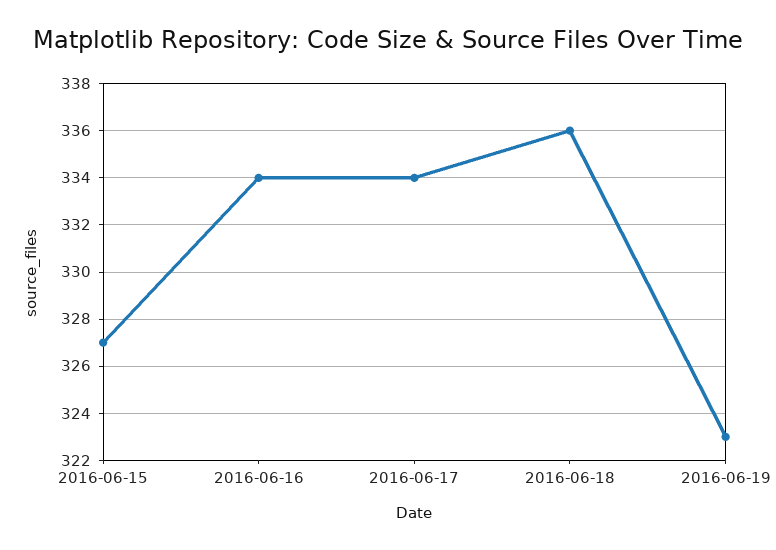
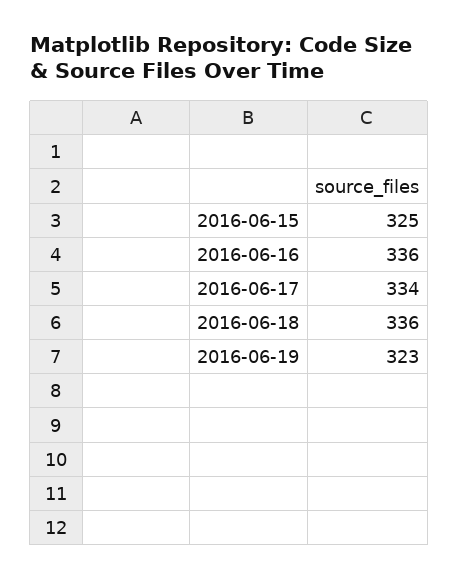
2016-06-15: 327 -> 325
2016-06-16: 334 -> 336

